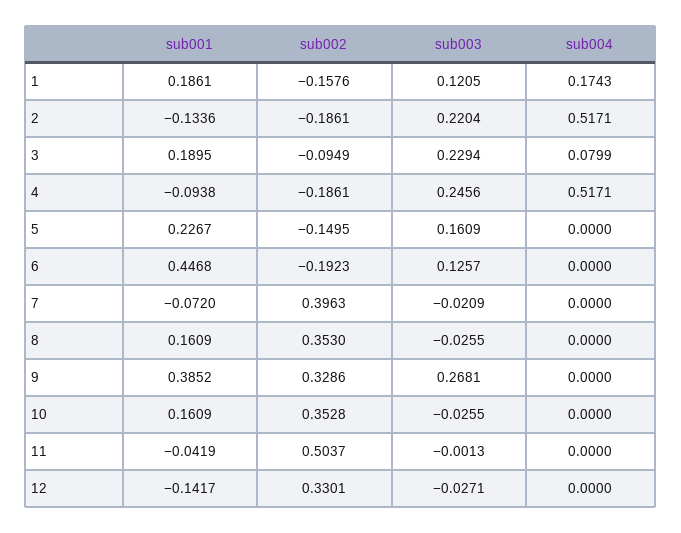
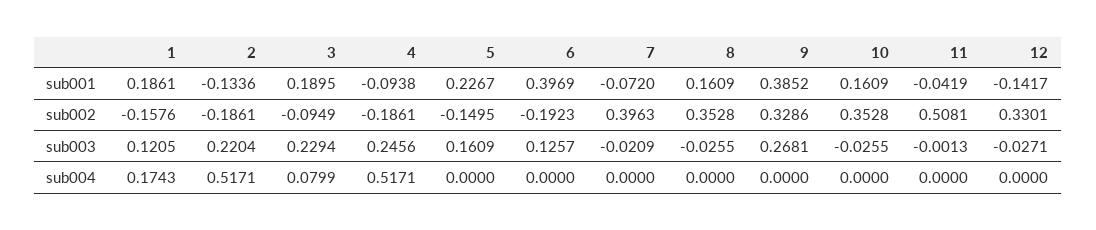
sub001, 6: 0.4468 -> 0.3969
sub002, 8: 0.353 -> 0.3528
sub002, 11: 0.5037 -> 0.5081

